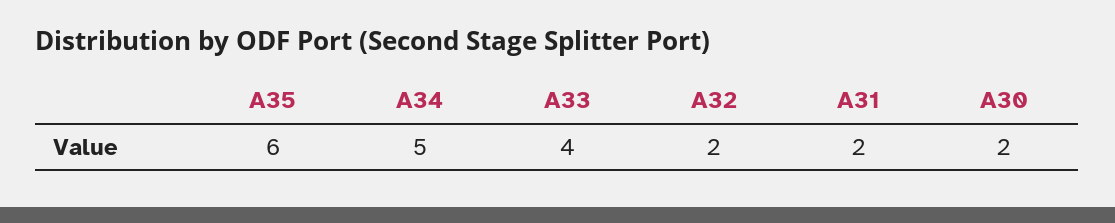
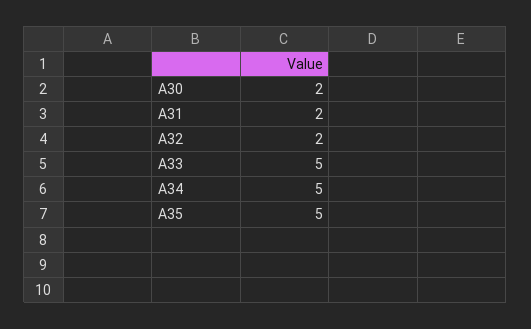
A35: 6 -> 5
A33: 4 -> 5

